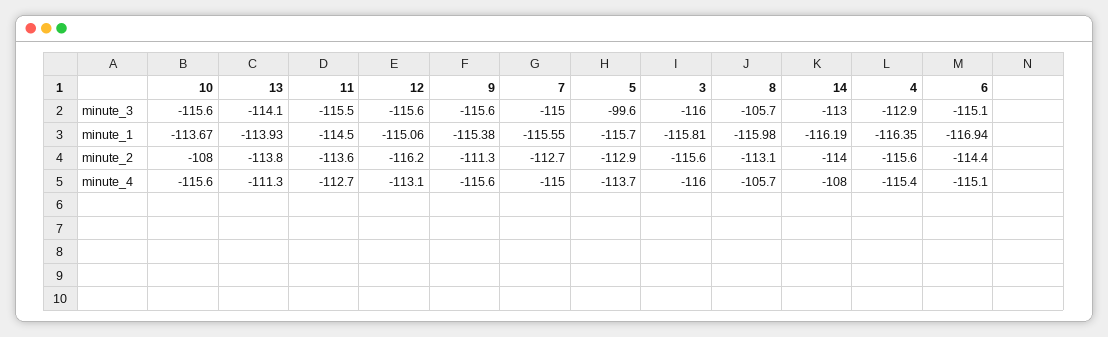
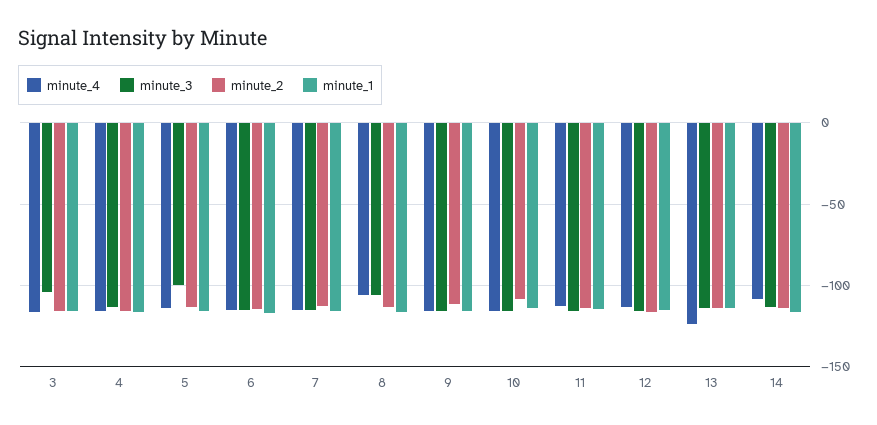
minute_3, 3: -116 -> -105
minute_4, 13: -111.3 -> -125

